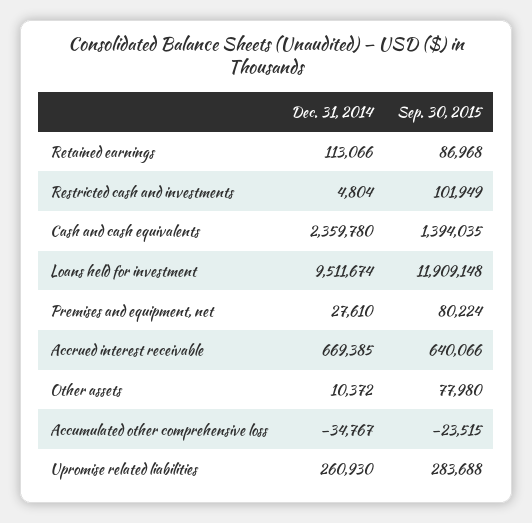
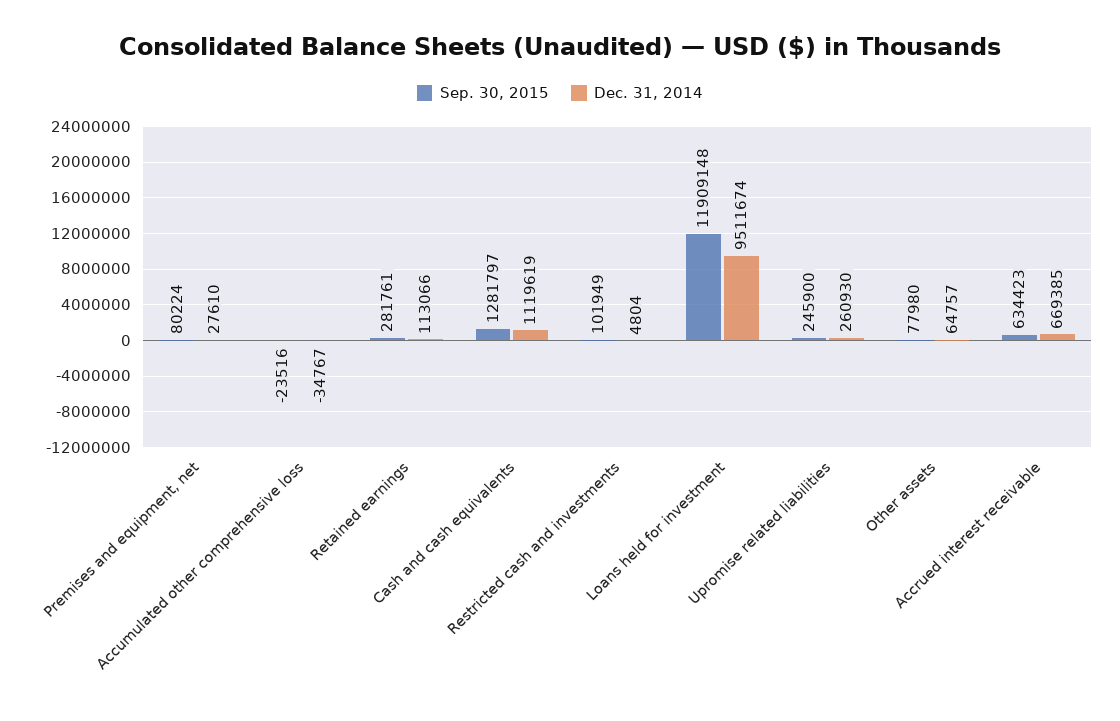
Sep. 30, 2015, Retained earnings: 86968 -> 281761
Dec. 31, 2014, Cash and cash equivalents: 2359780 -> 1119619
Sep. 30, 2015, Cash and cash equivalents: 1394035 -> 1281797
Sep. 30, 2015, Accrued interest receivable: 640066 -> 634423
Dec. 31, 2014, Other assets: 10372 -> 64757
Sep. 30, 2015, Accumulated other comprehensive loss: -23515 -> -23516
Sep. 30, 2015, Upromise related liabilities: 283688 -> 245900

